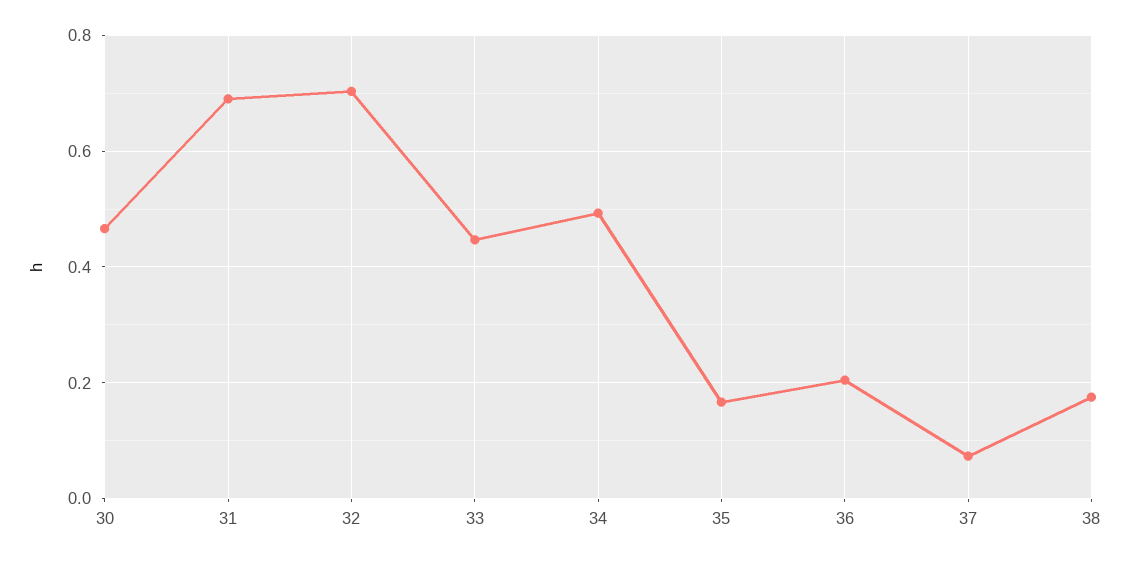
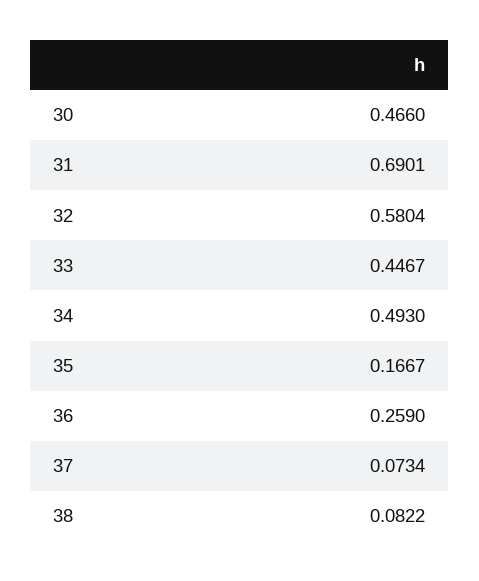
32: 0.7 -> 0.5804
36: 0.2 -> 0.259
38: 0.18 -> 0.0822

